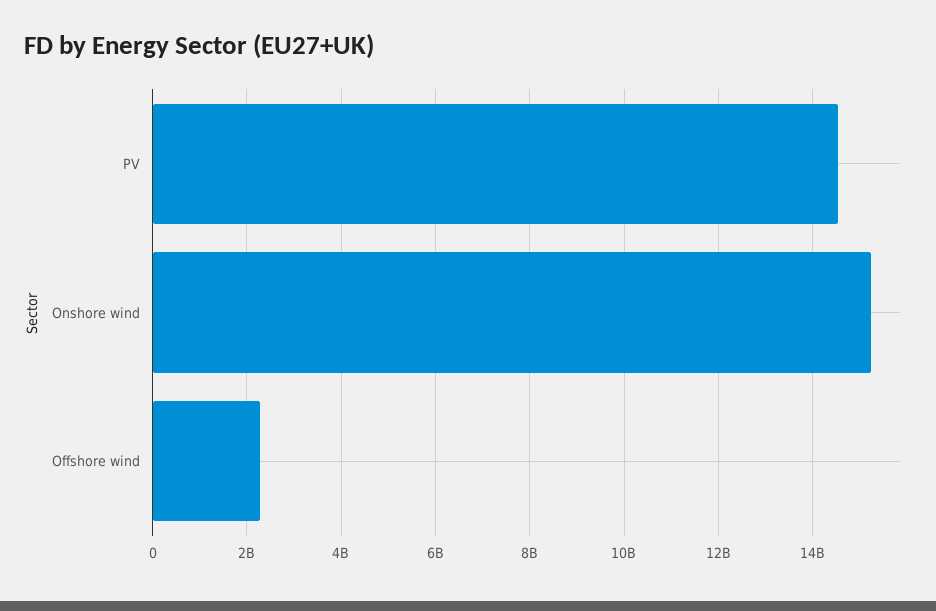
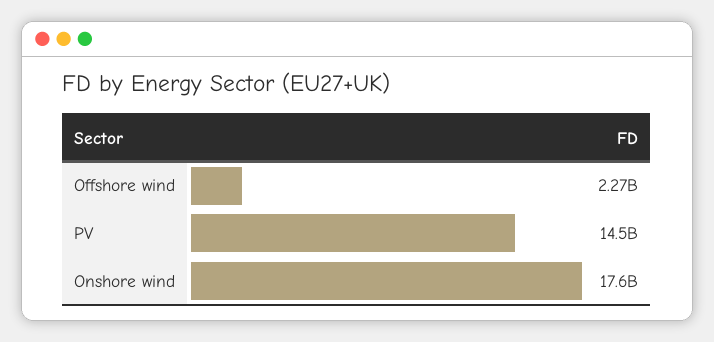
Onshore wind: 15200000000 -> 17600000000

